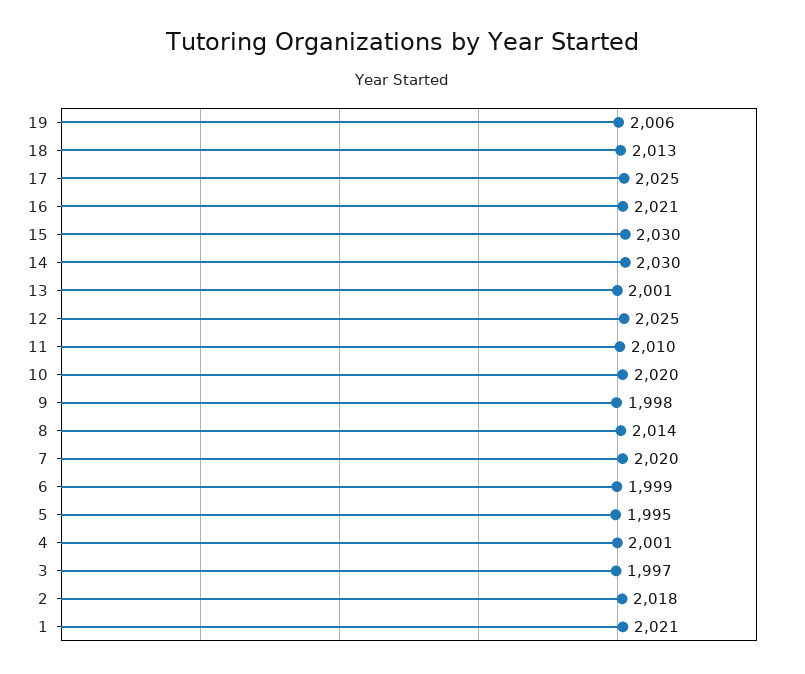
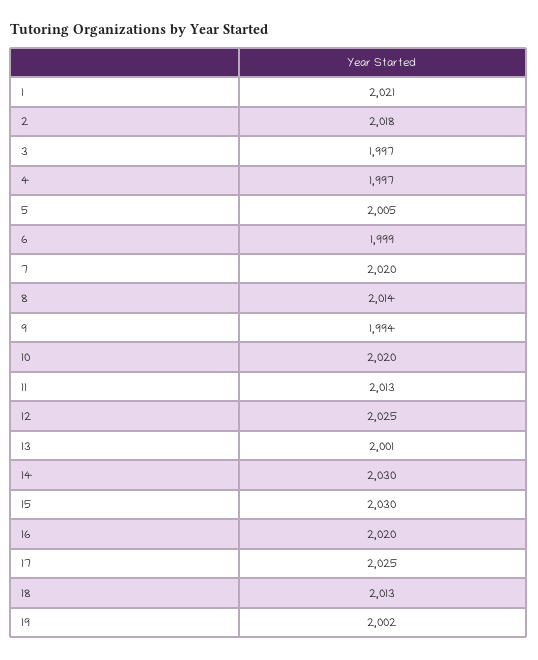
19: 2006 -> 2002
16: 2021 -> 2020
11: 2010 -> 2013
9: 1998 -> 1994
5: 1995 -> 2005
4: 2001 -> 1997

